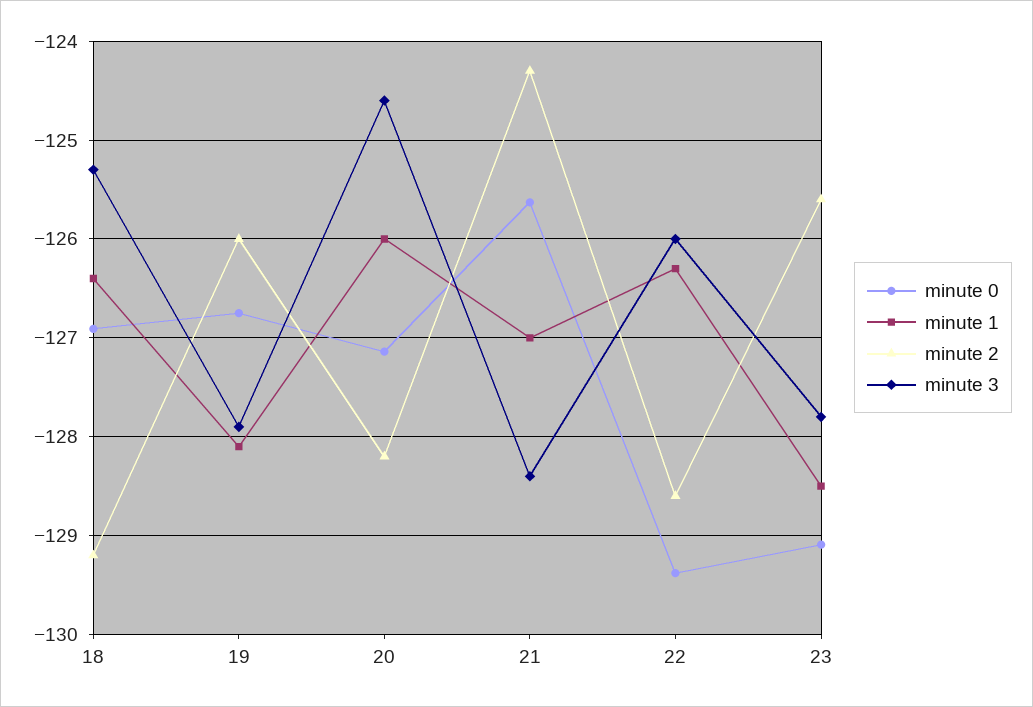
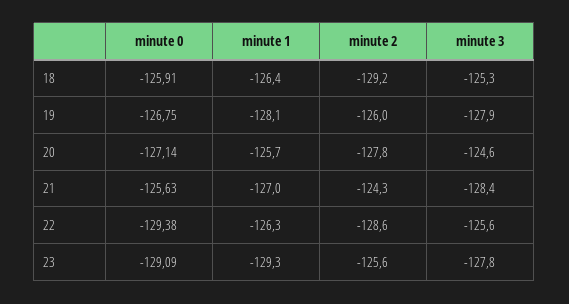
minute 0, 18: -126.9 -> -125.91
minute 1, 20: -126 -> -125.7
minute 2, 20: -128.2 -> -127.8
minute 3, 22: -126 -> -125.6
minute 1, 23: -128.5 -> -129.3

